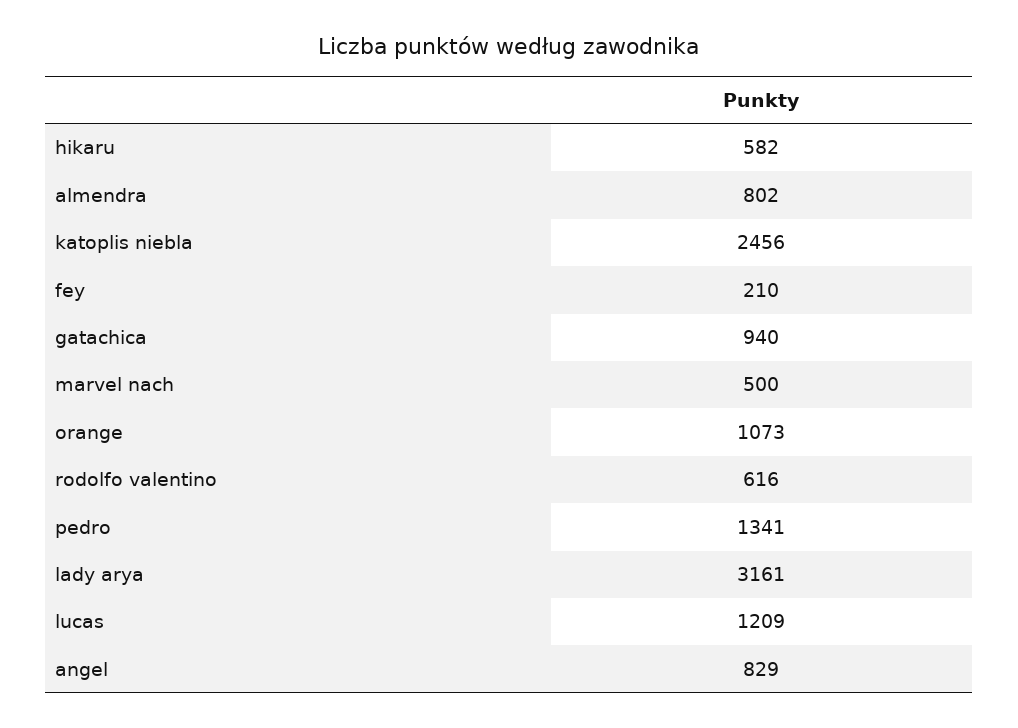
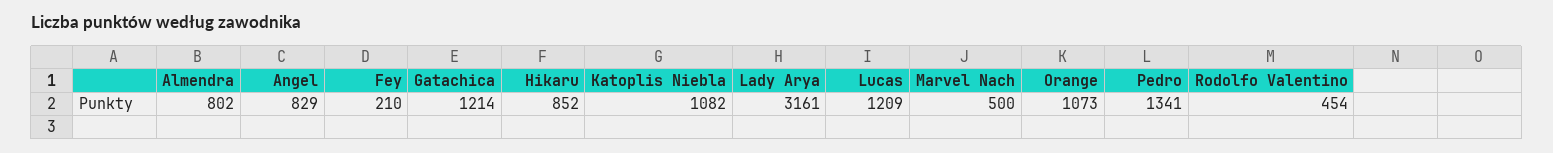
hikaru: 582 -> 852
katoplis niebla: 2456 -> 1082
gatachica: 940 -> 1214
rodolfo valentino: 616 -> 454

